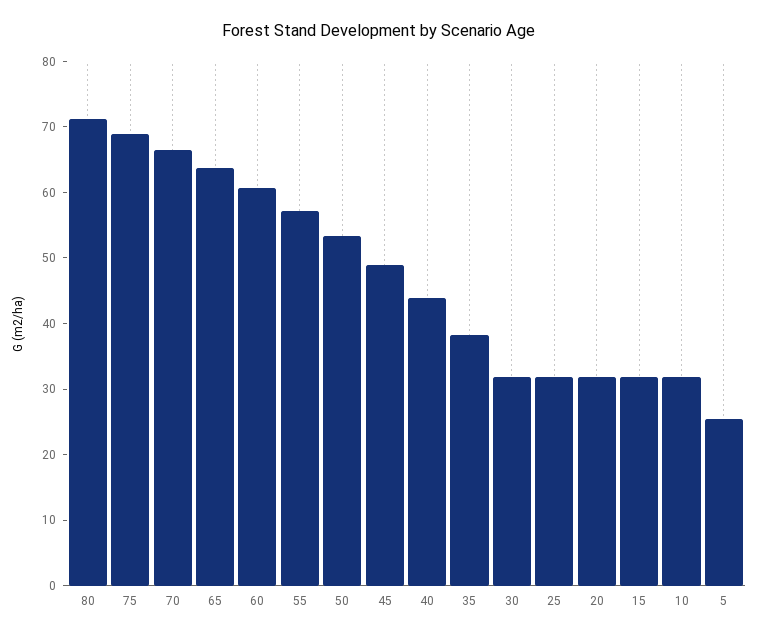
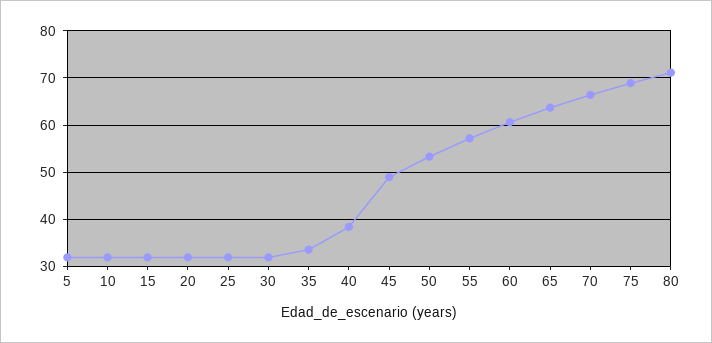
40: 44 -> 38
35: 38 -> 34
5: 26 -> 32

